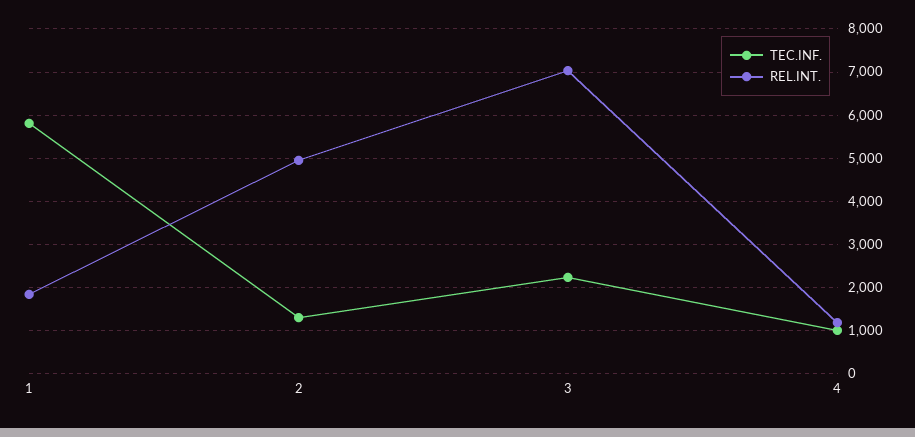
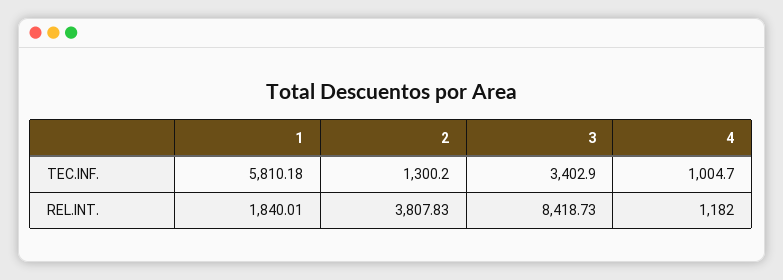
REL.INT., 2: 5000 -> 3807.83
TEC.INF., 3: 2200 -> 3402.9
REL.INT., 3: 7000 -> 8418.73

